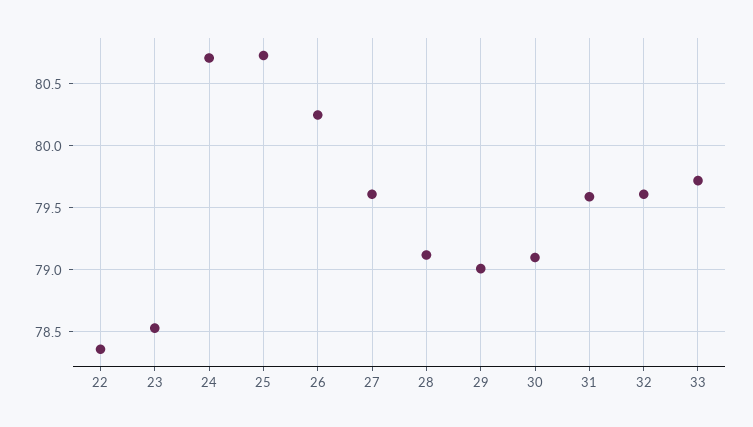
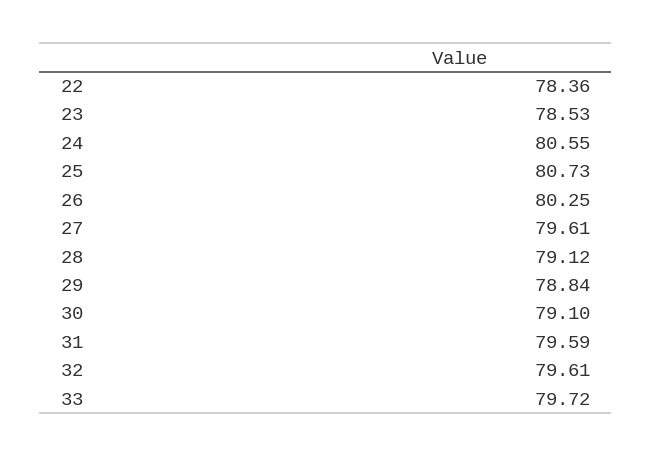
24: 80.7 -> 80.55
29: 79 -> 78.84

